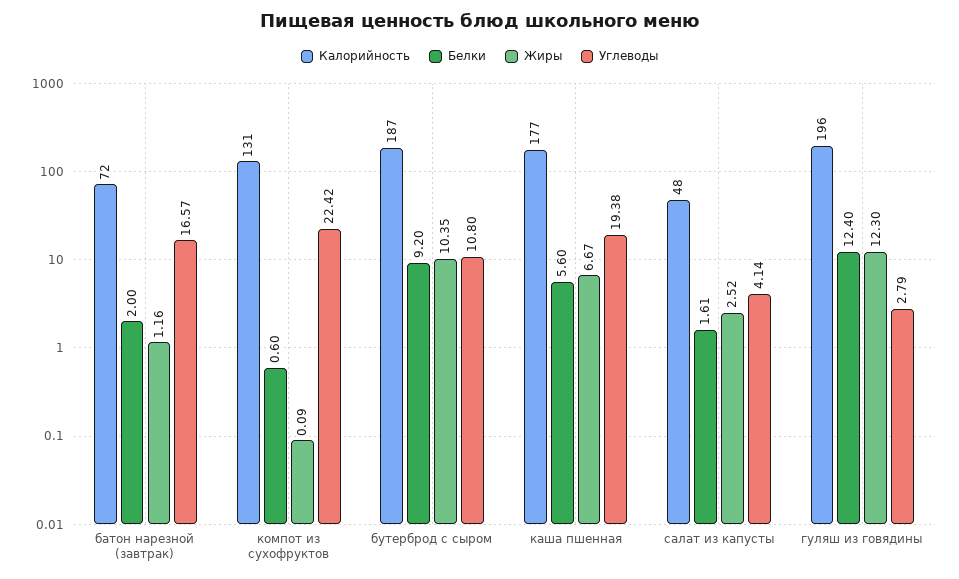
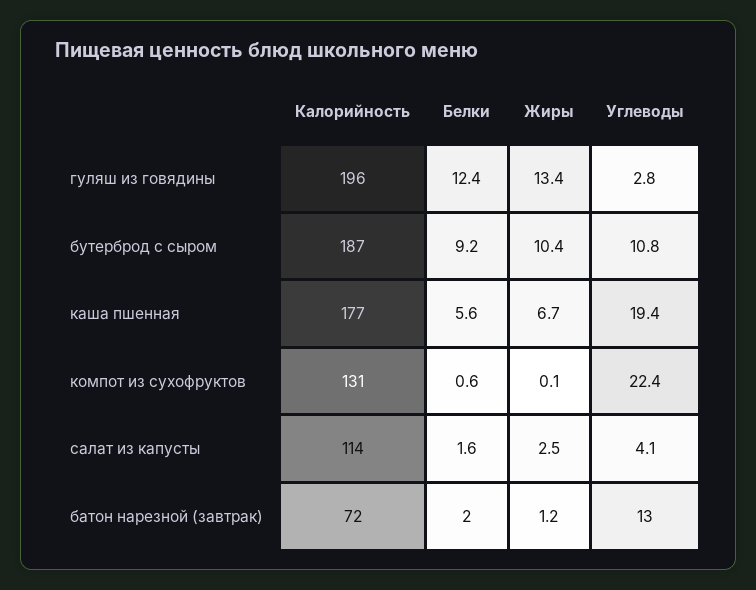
Углеводы, батон нарезной (завтрак): 16.57 -> 13
Калорийность, салат из капусты: 48 -> 114
Жиры, гуляш из говядины: 12.3 -> 13.4

